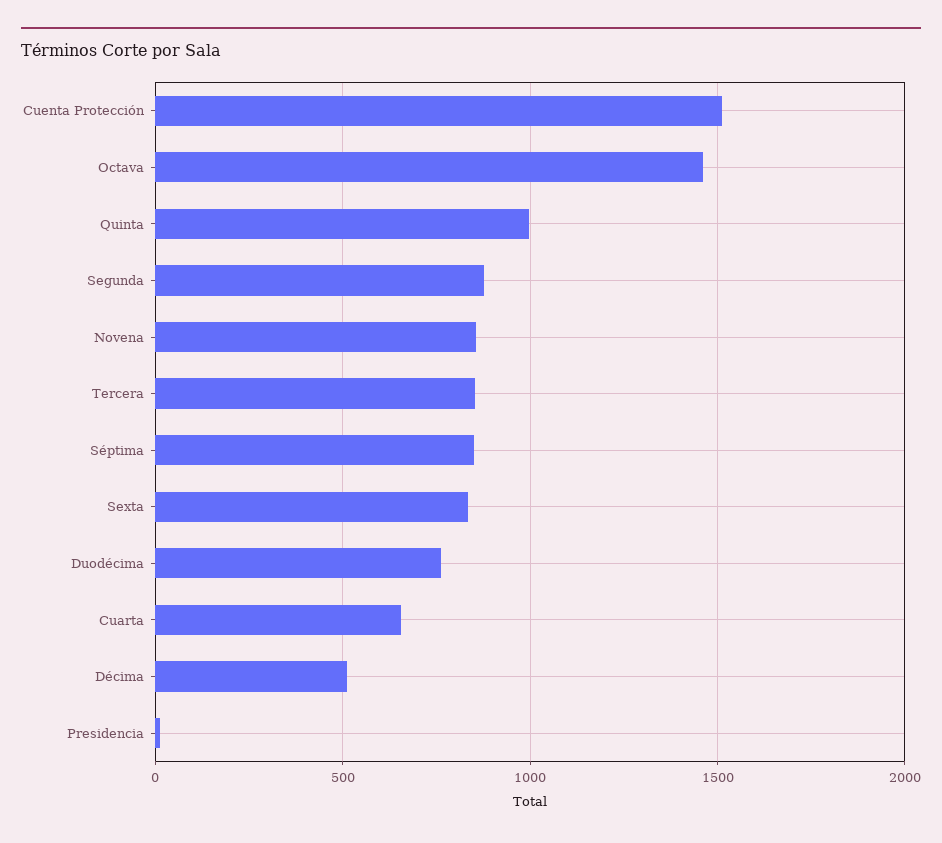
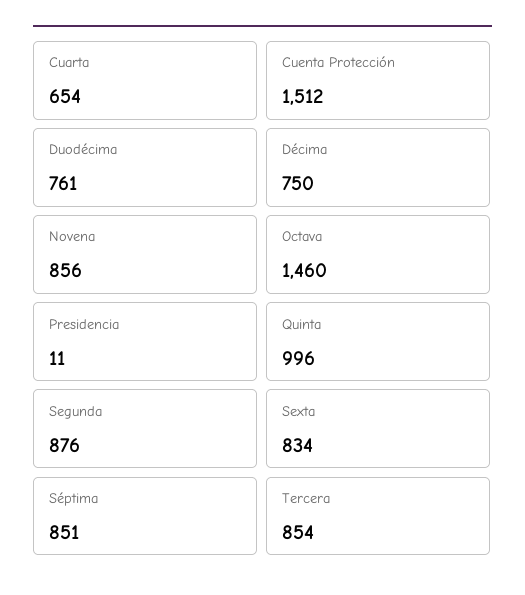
Décima: 500 -> 750

